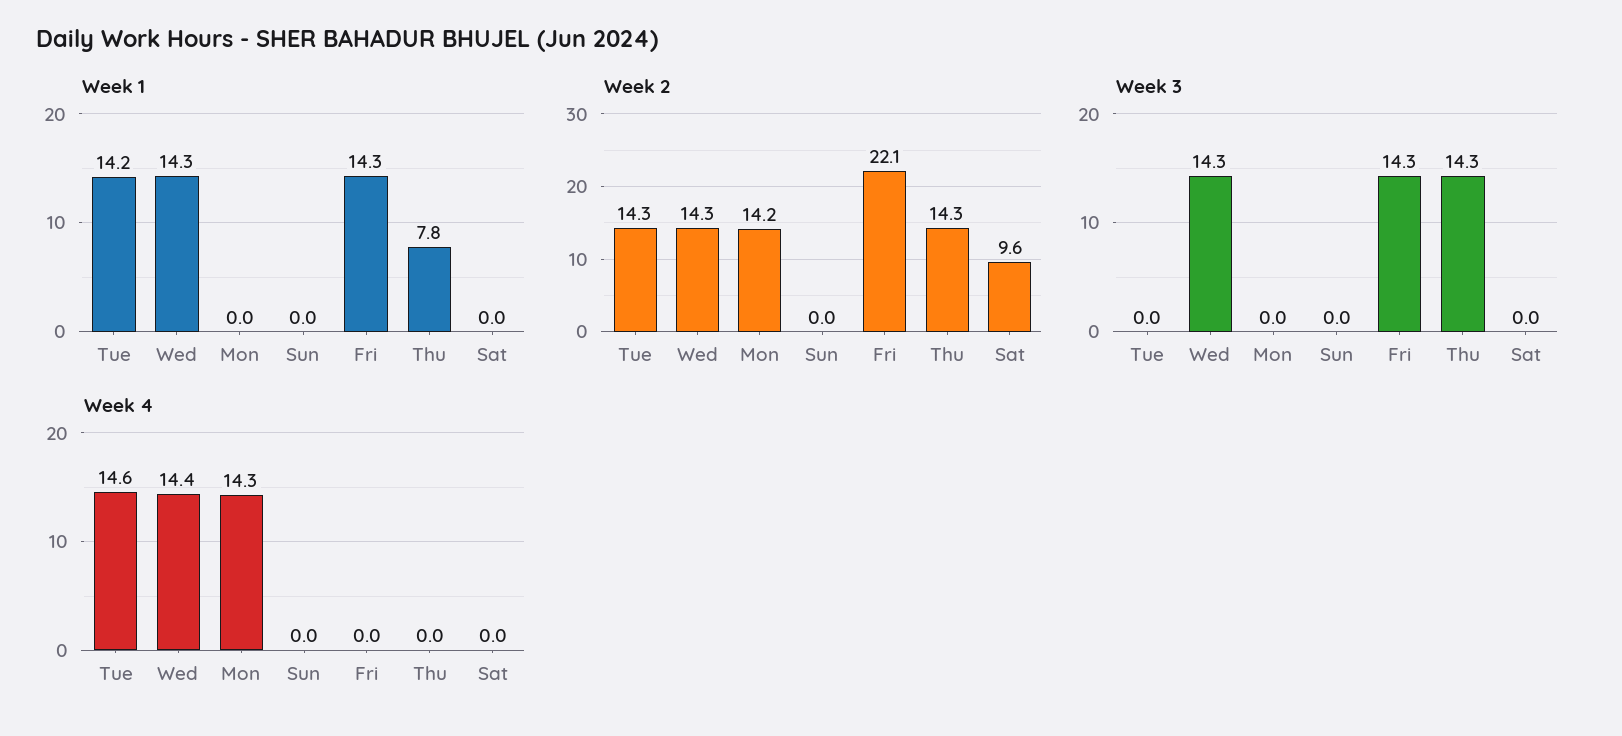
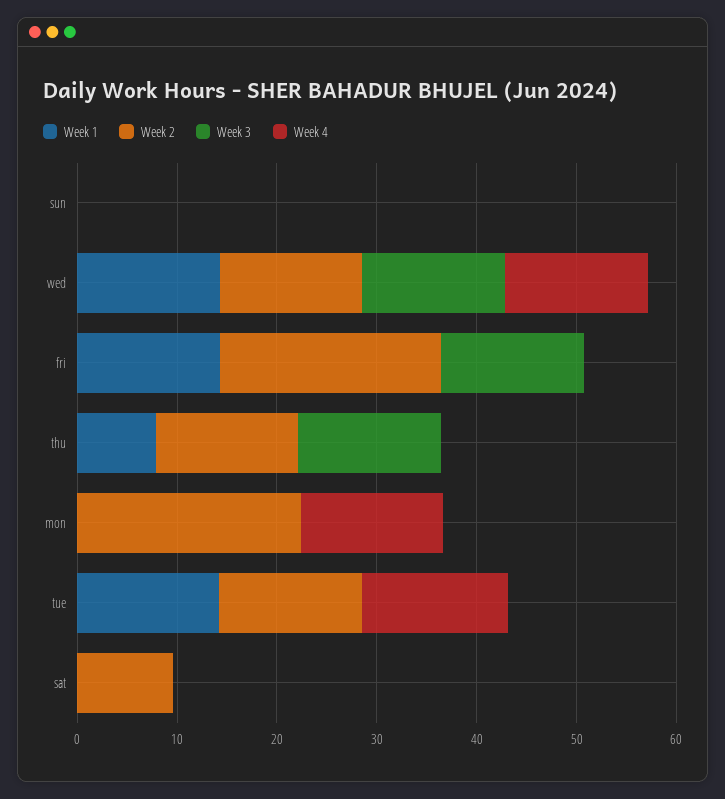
Week 2, Mon: 14.2 -> 22

